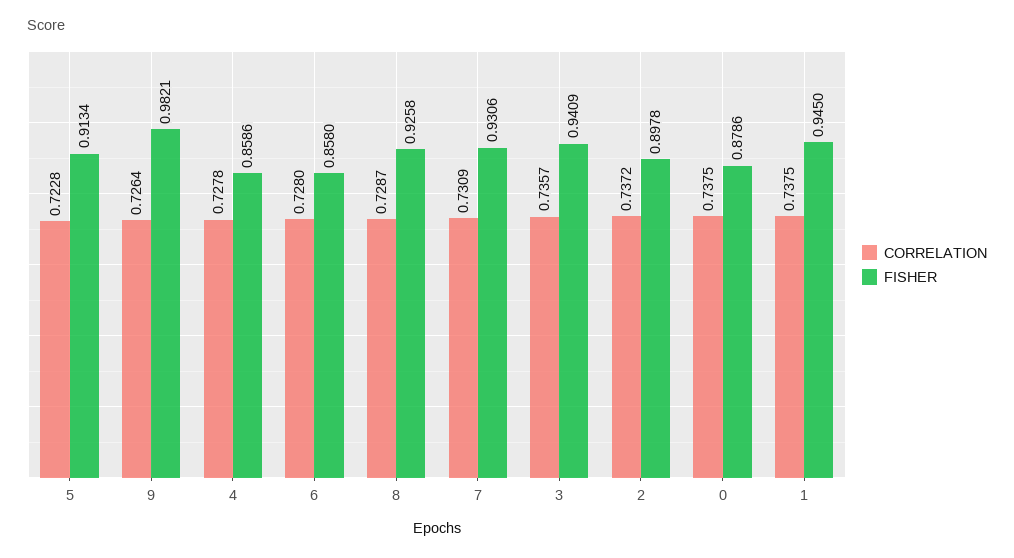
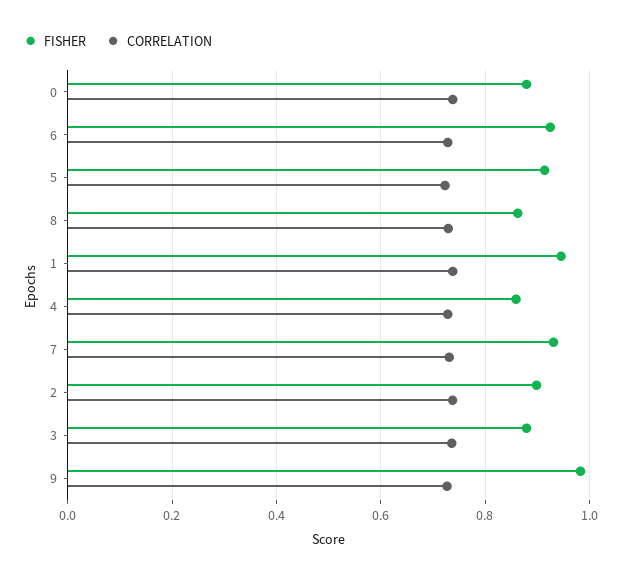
FISHER, 6: 0.858 -> 0.92
FISHER, 8: 0.9258 -> 0.86
FISHER, 3: 0.9409 -> 0.88

